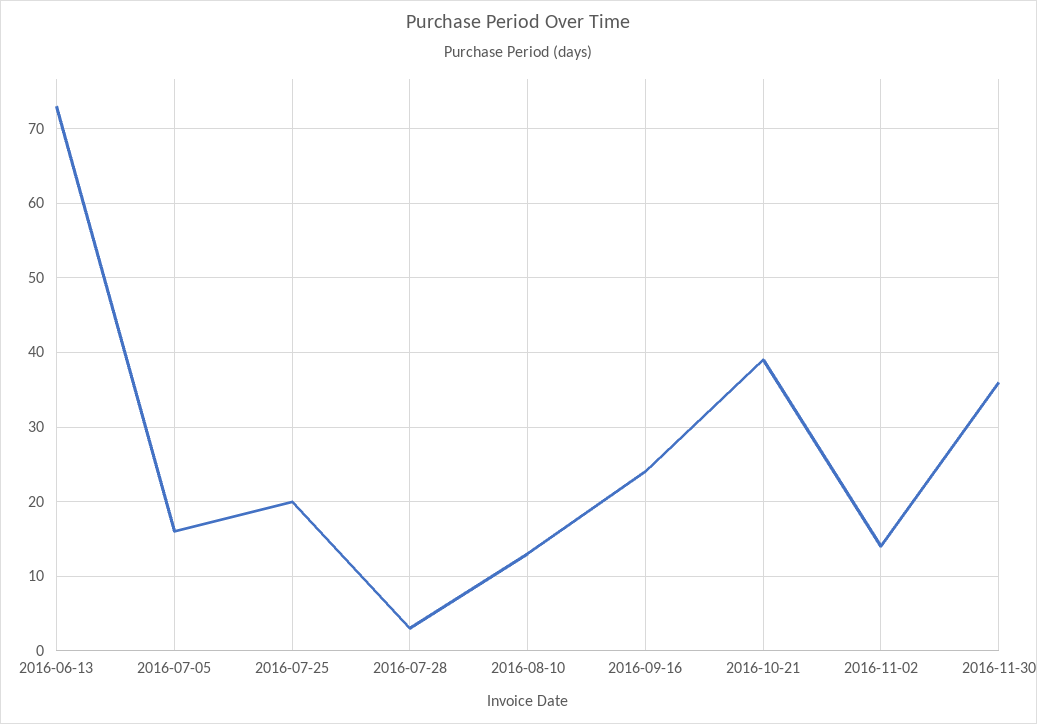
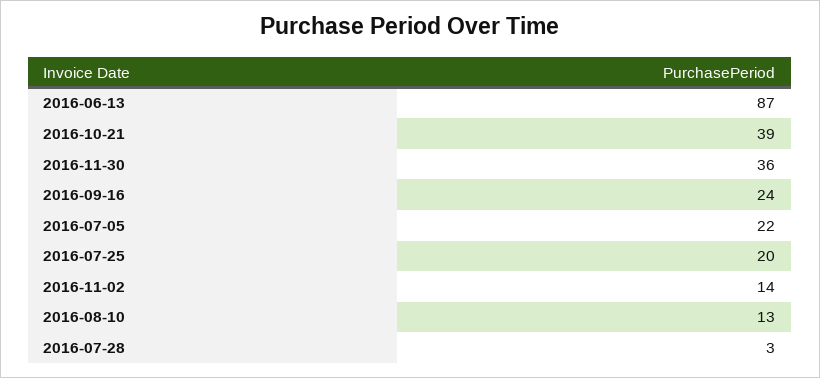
2016-06-13: 73 -> 87
2016-07-05: 16 -> 22

